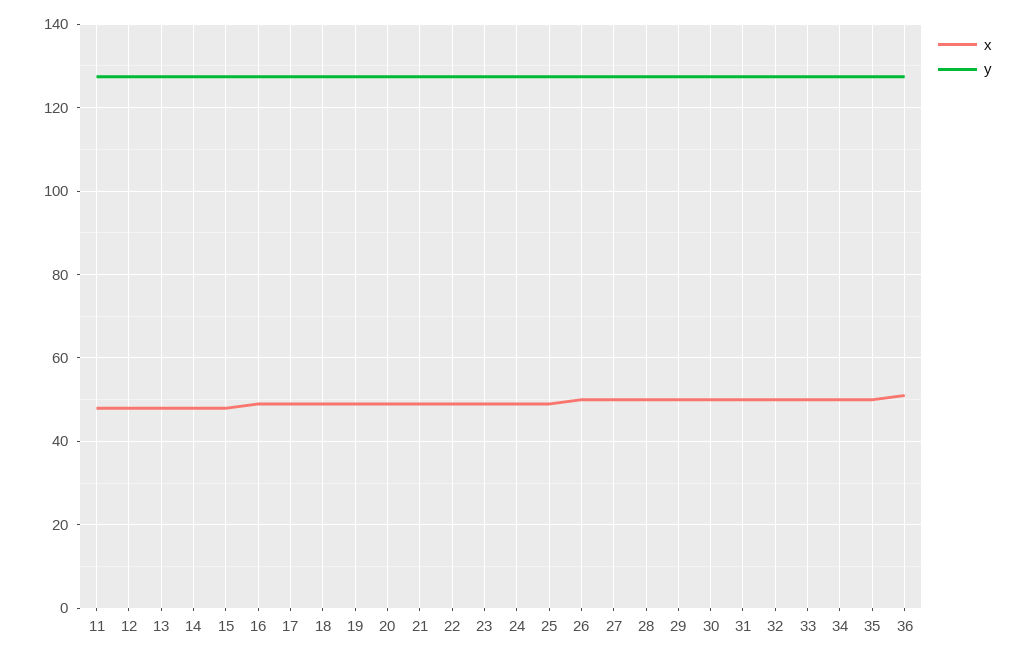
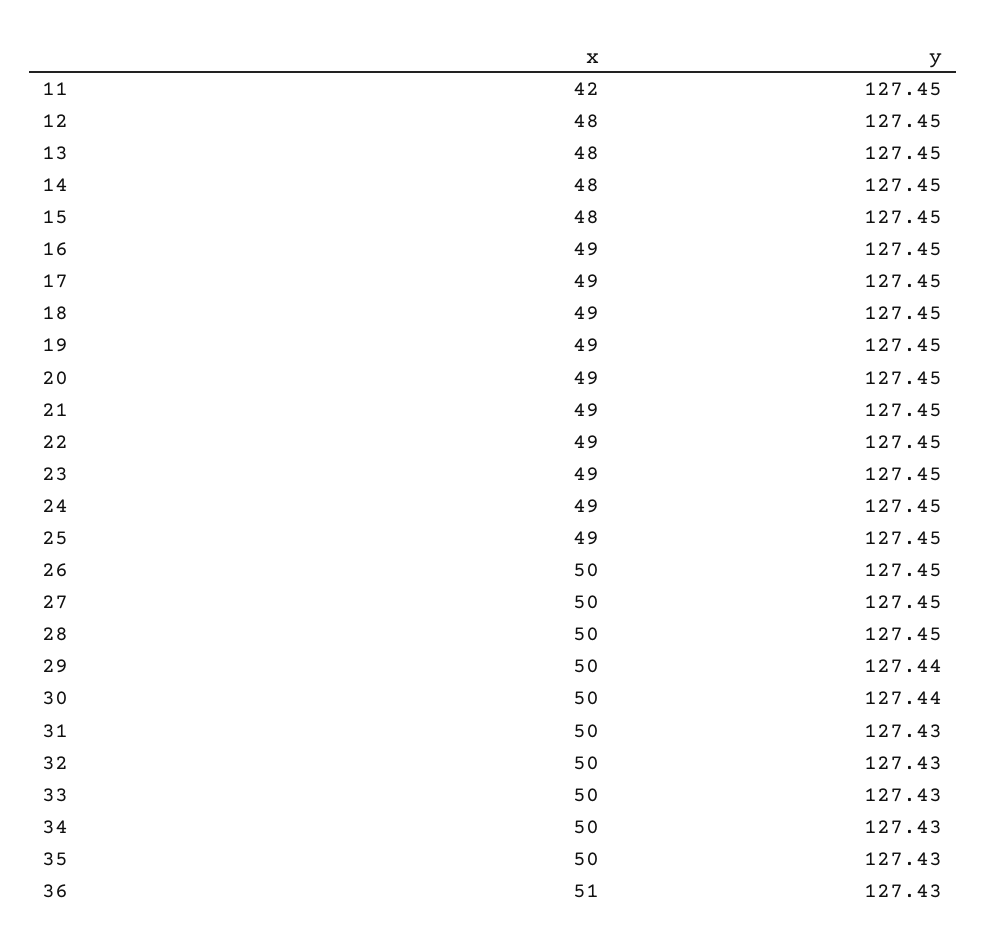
x, 11: 48 -> 42

